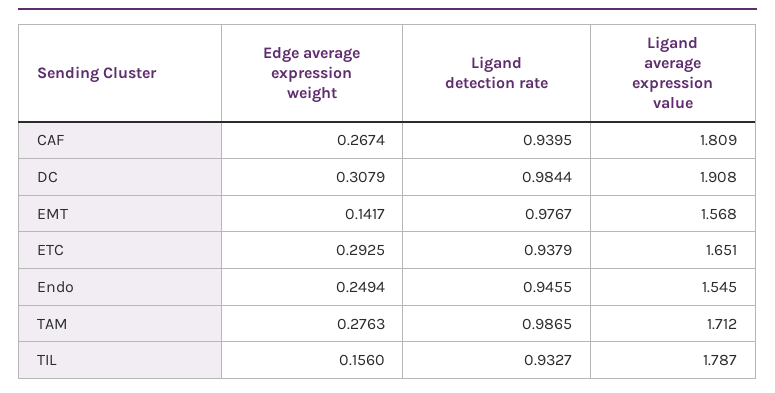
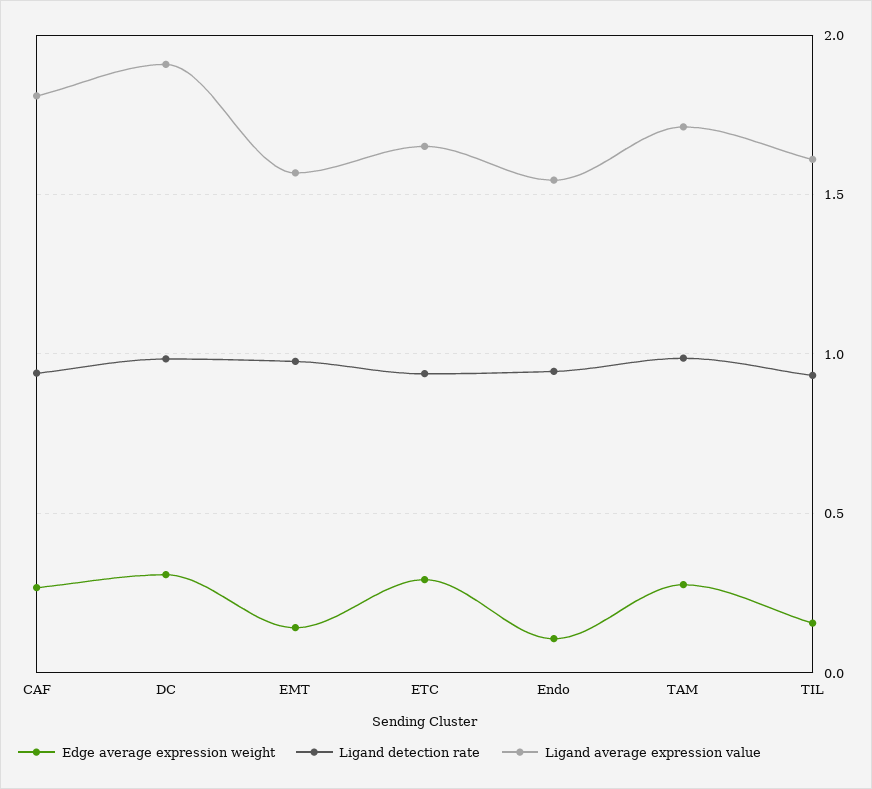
Edge average expression weight, Endo: 0.2494 -> 0.1
Ligand average expression value, TIL: 1.787 -> 1.6

